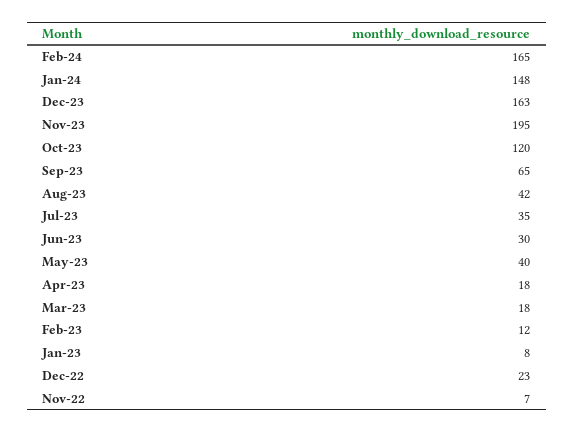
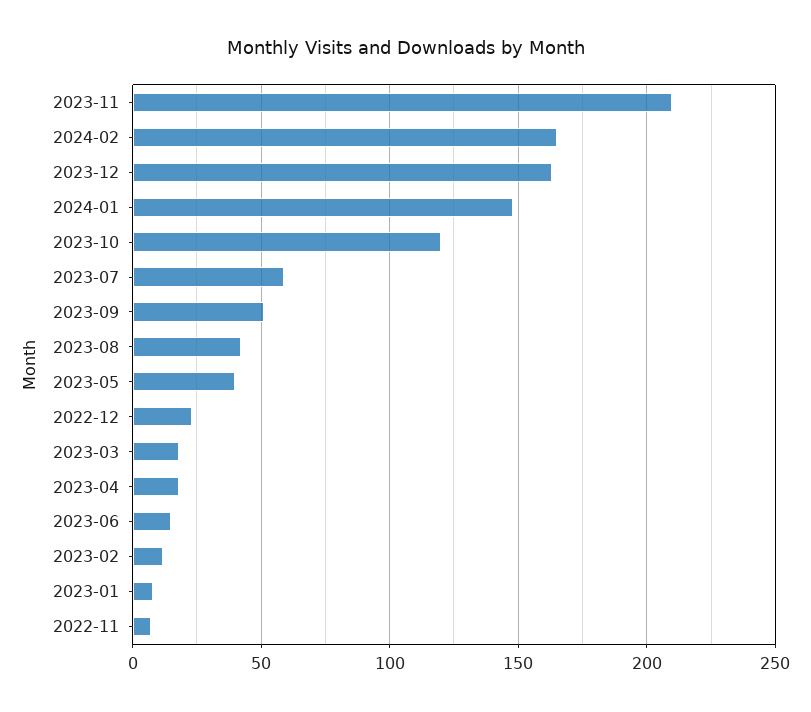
Nov-23: 195 -> 210
Sep-23: 65 -> 50
Jul-23: 35 -> 60
Jun-23: 30 -> 15

